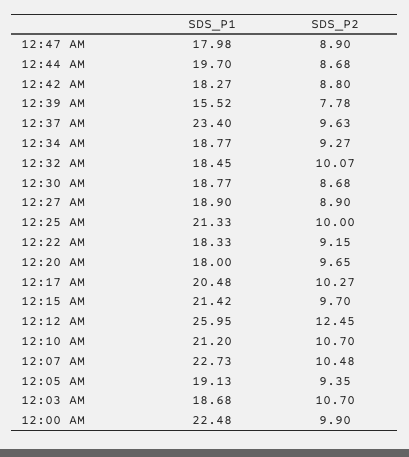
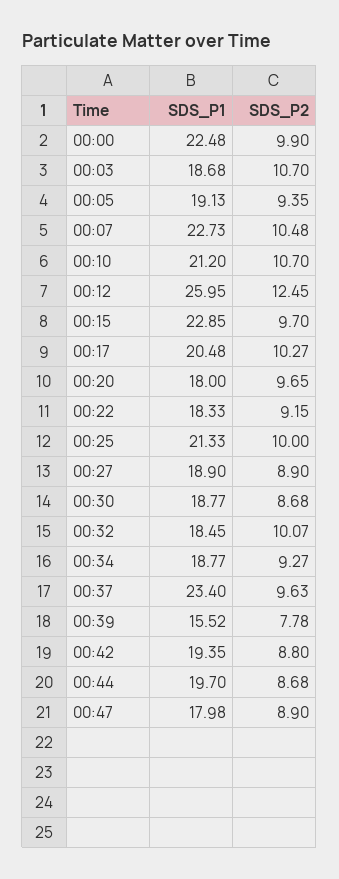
SDS_P1, 12:42 AM: 18.27 -> 19.35
SDS_P1, 12:15 AM: 21.42 -> 22.85

